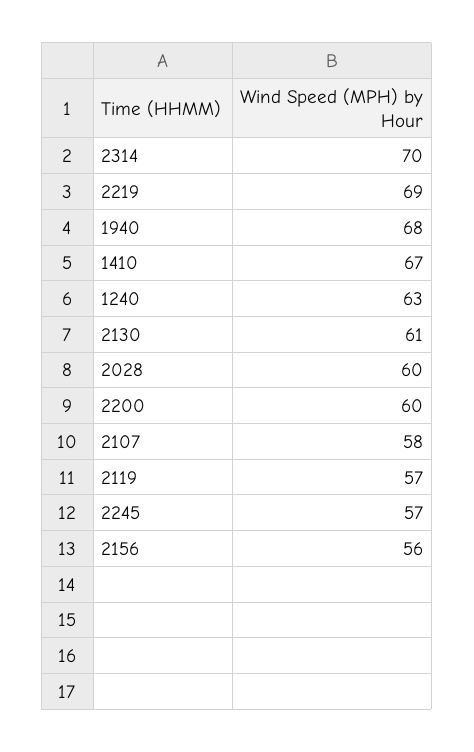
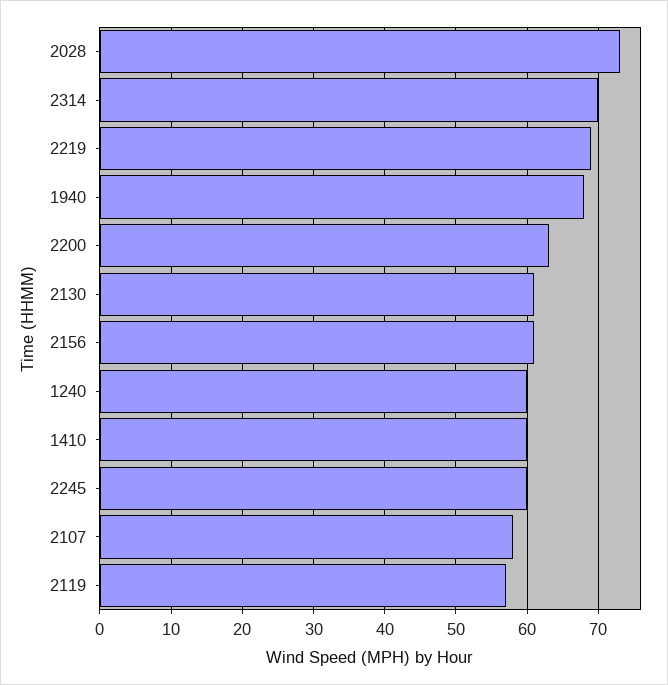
1410: 67 -> 60
1240: 63 -> 60
2028: 60 -> 73
2200: 60 -> 63
2245: 57 -> 60
2156: 56 -> 61

